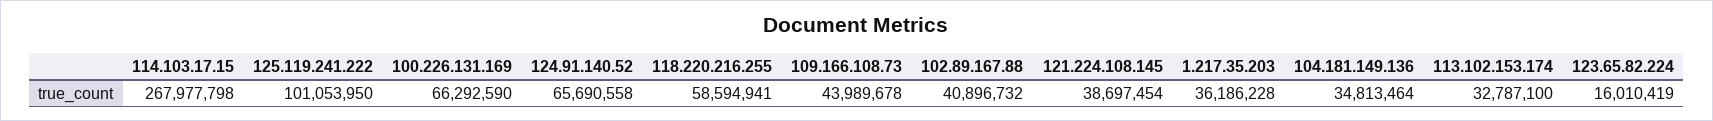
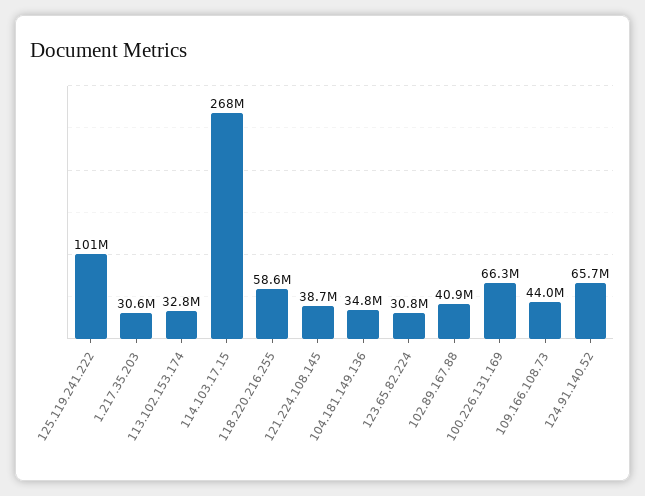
1.217.35.203: 36186228 -> 30600000
123.65.82.224: 16010419 -> 30800000

